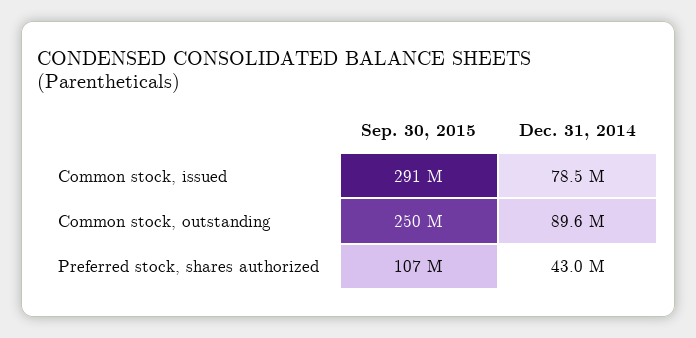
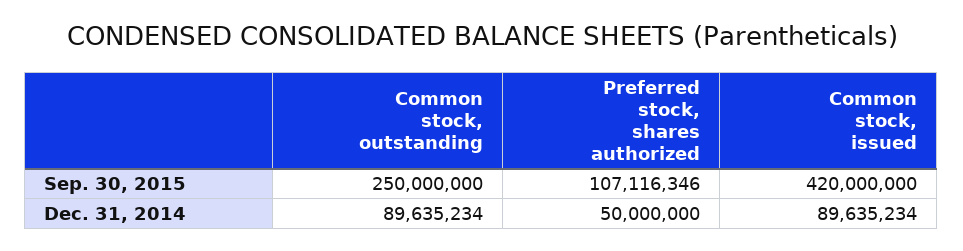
Sep. 30, 2015, Common stock, issued: 291000000 -> 420000000
Dec. 31, 2014, Common stock, issued: 78500000 -> 89635234
Dec. 31, 2014, Preferred stock, shares authorized: 43000000 -> 50000000

